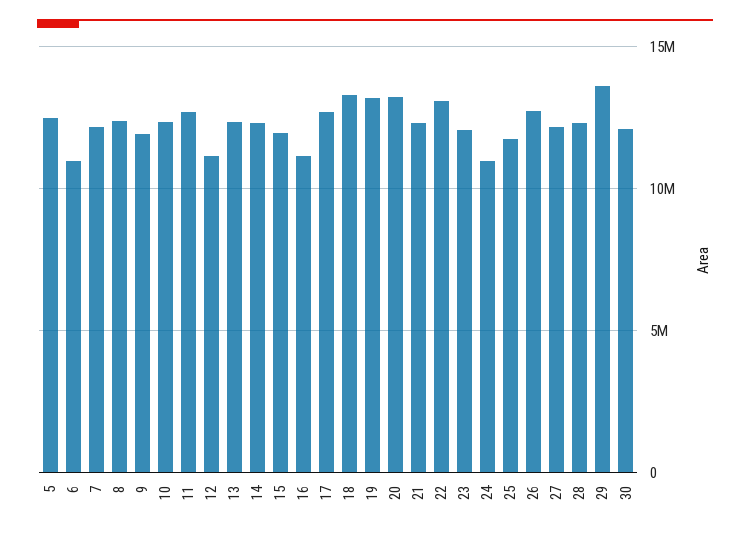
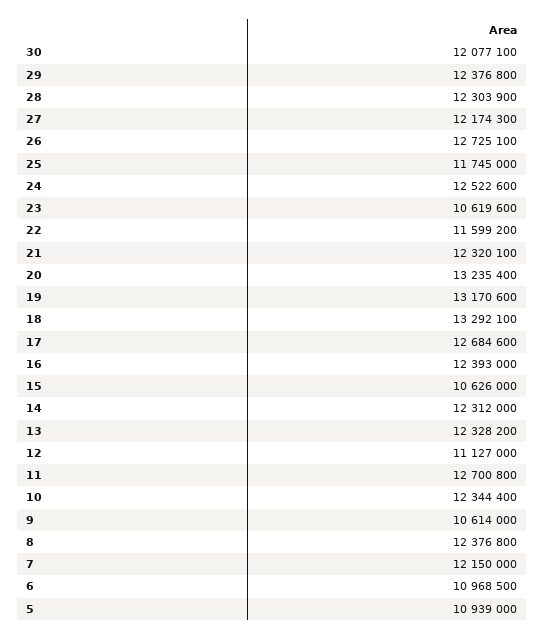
5: 12500000 -> 10939000
9: 12000000 -> 10614000
15: 12000000 -> 10626000
16: 11000000 -> 12393000
22: 13000000 -> 11599200
23: 12000000 -> 10619600
24: 11000000 -> 12522600
29: 13500000 -> 12376800

